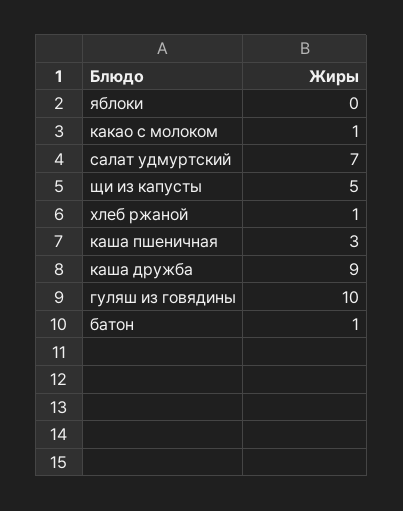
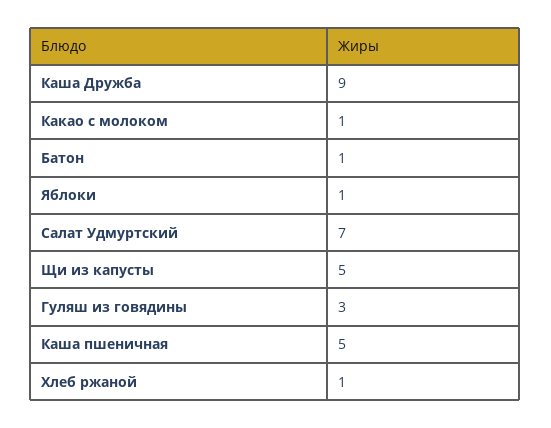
яблоки: 0 -> 1
каша пшеничная: 3 -> 5
гуляш из говядины: 10 -> 3

